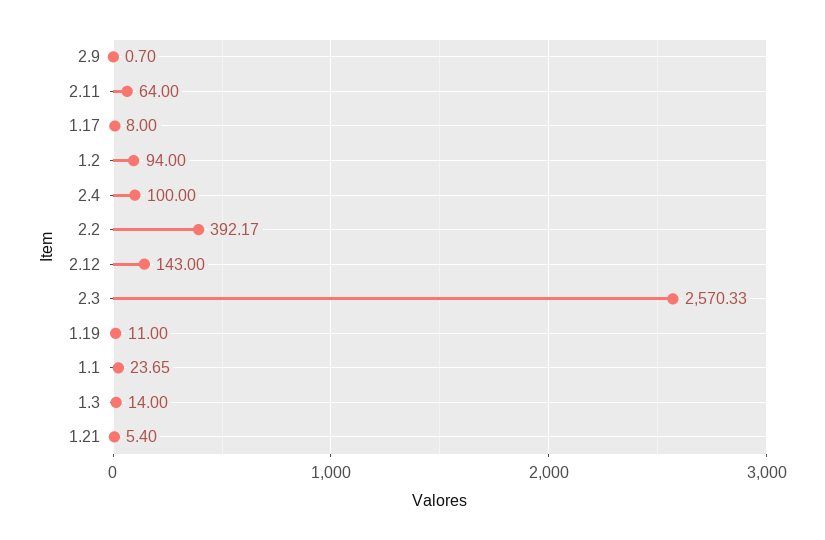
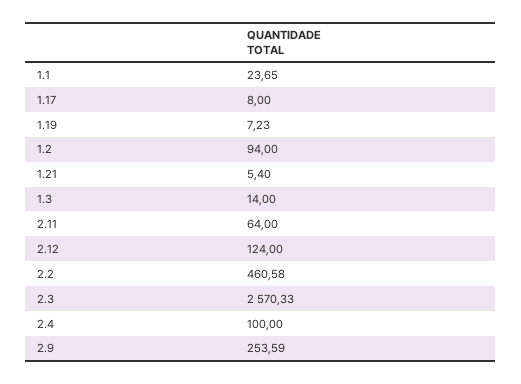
2.9: 0.7 -> 253.59
2.2: 392.17 -> 460.58
2.12: 143 -> 124
1.19: 11 -> 7.23

